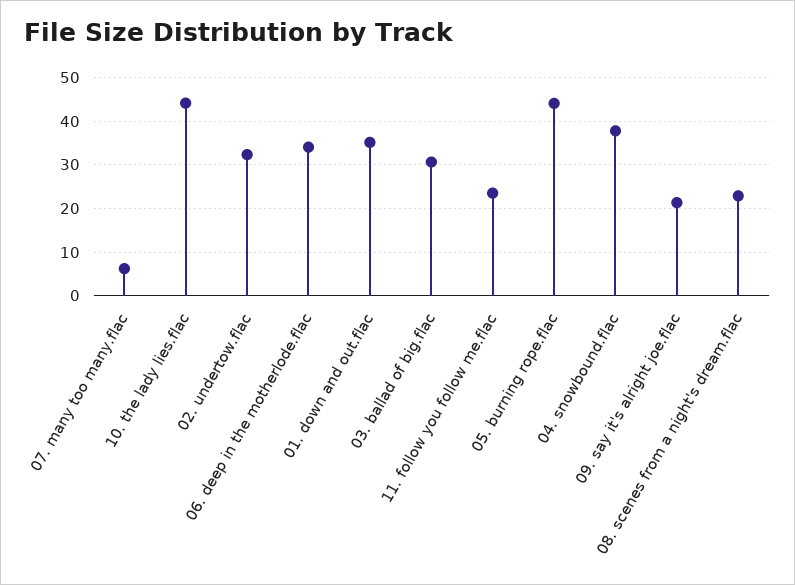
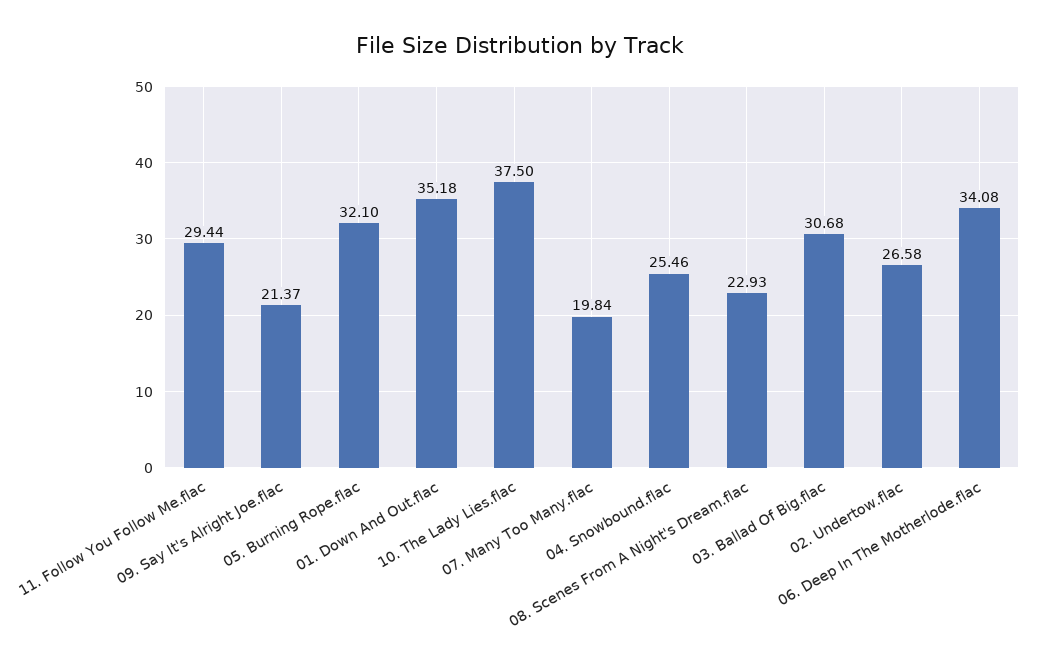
07. many too many.flac: 6 -> 19.84
10. the lady lies.flac: 44 -> 37.5
02. undertow.flac: 32 -> 26.58
11. follow you follow me.flac: 24 -> 29.44
05. burning rope.flac: 44 -> 32.1
04. snowbound.flac: 38 -> 25.46

